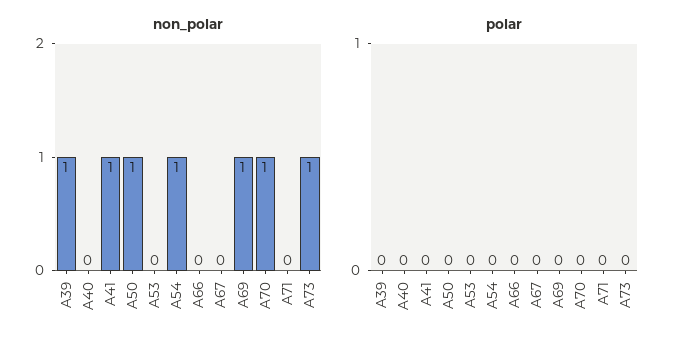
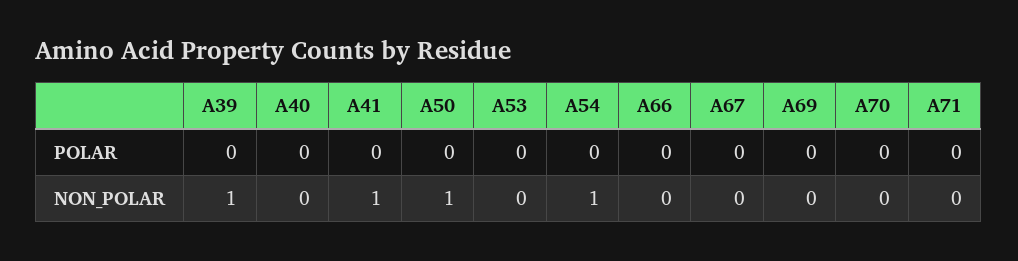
non_polar, A69: 1 -> 0
non_polar, A70: 1 -> 0
non_polar, A73: 1 -> none
polar, A73: 0 -> none

